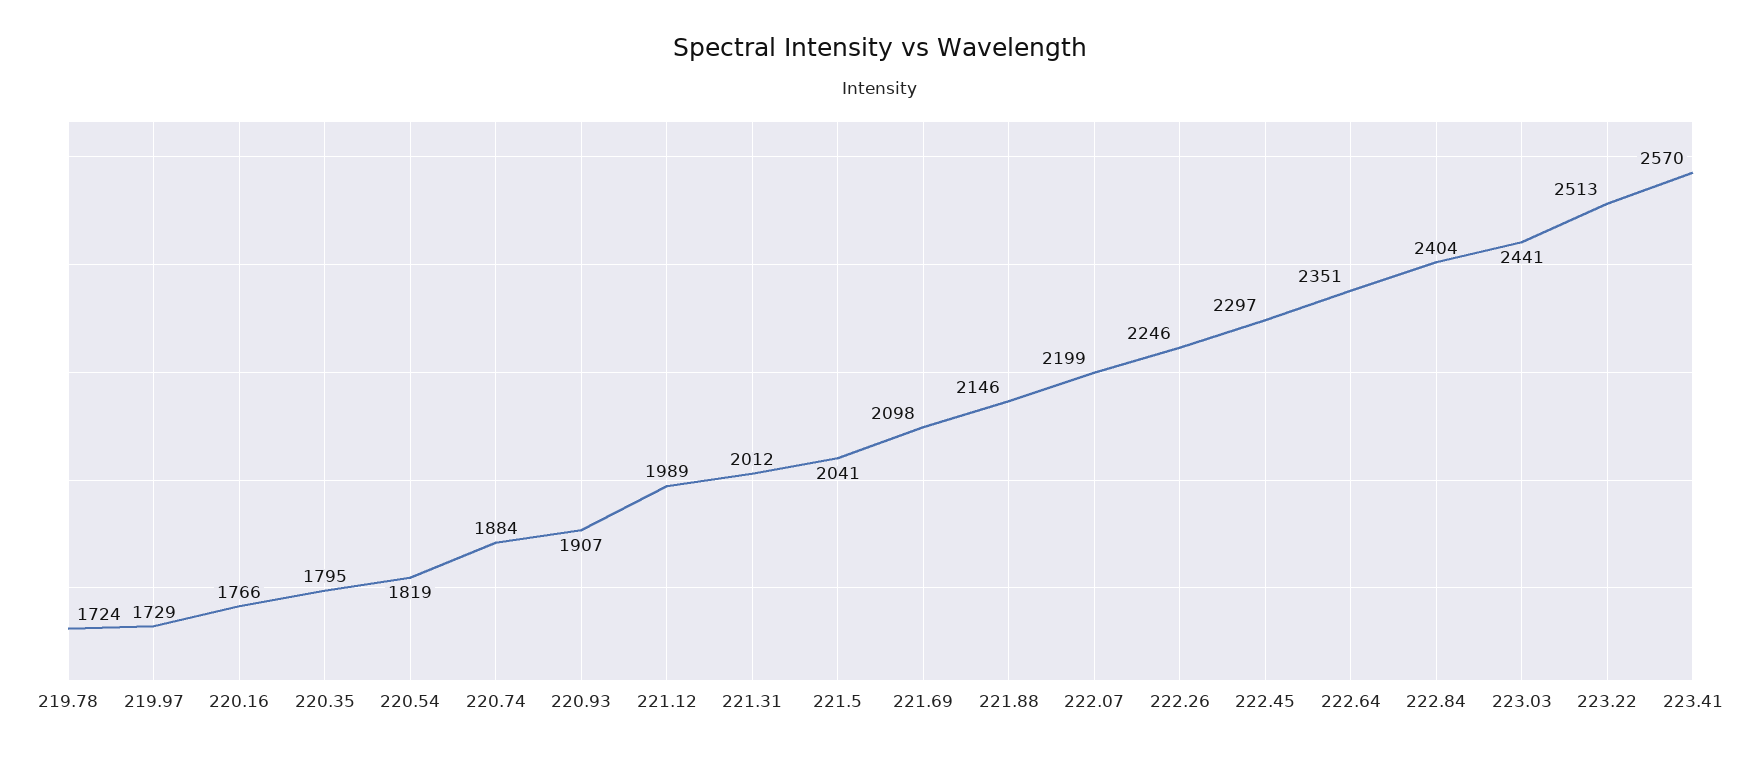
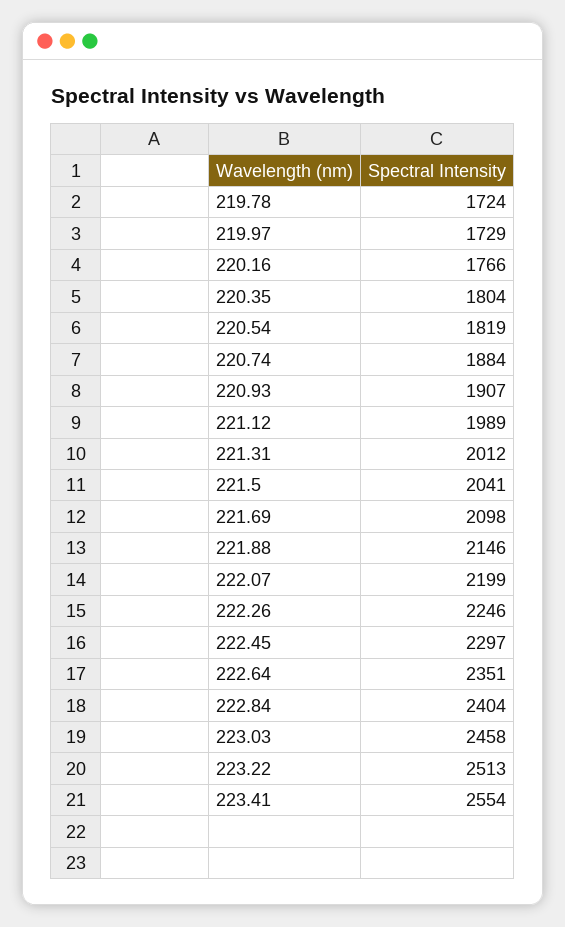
220.35: 1795 -> 1804
223.03: 2441 -> 2458
223.41: 2570 -> 2554

